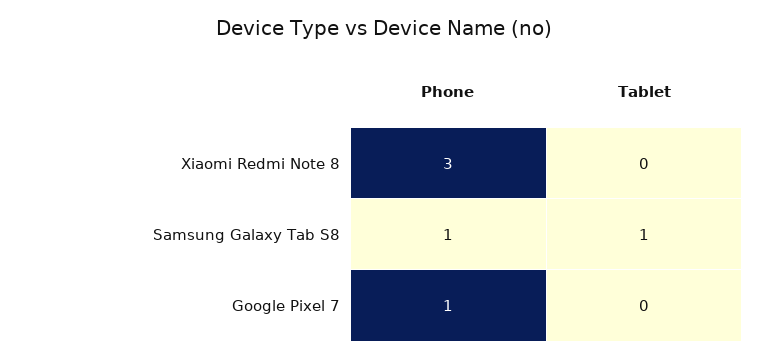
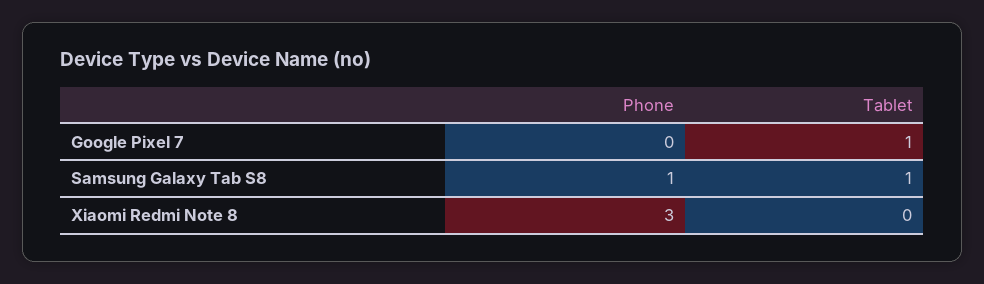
Phone, Google Pixel 7: 1 -> 0
Tablet, Google Pixel 7: 0 -> 1

